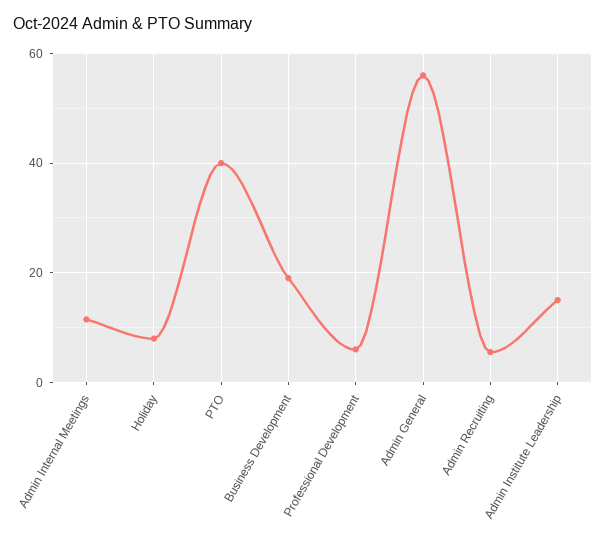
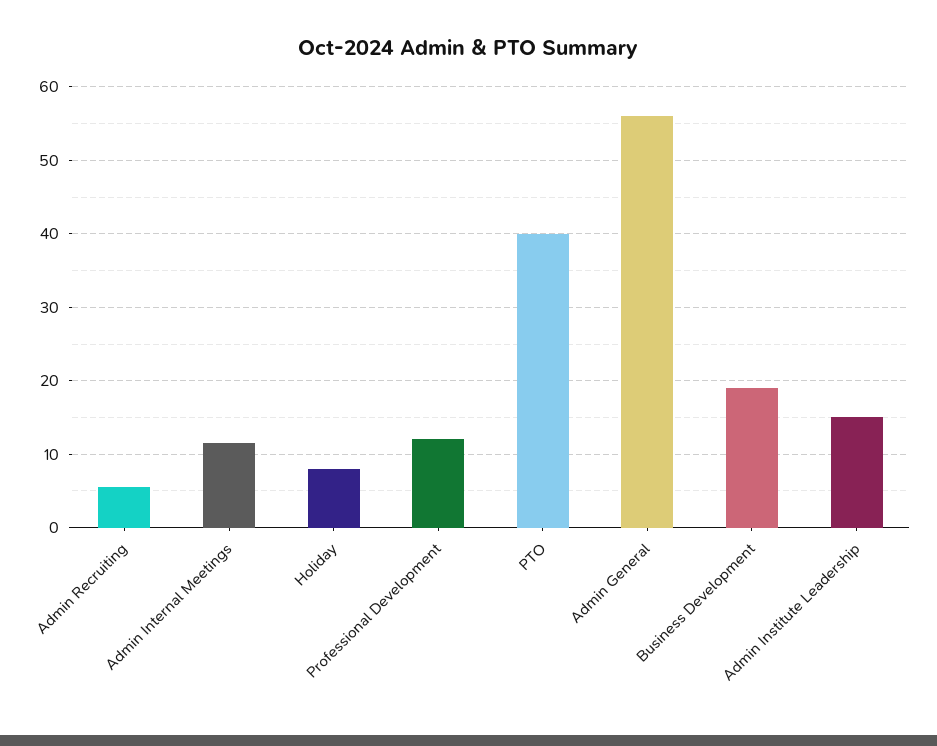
Professional Development: 6 -> 12

